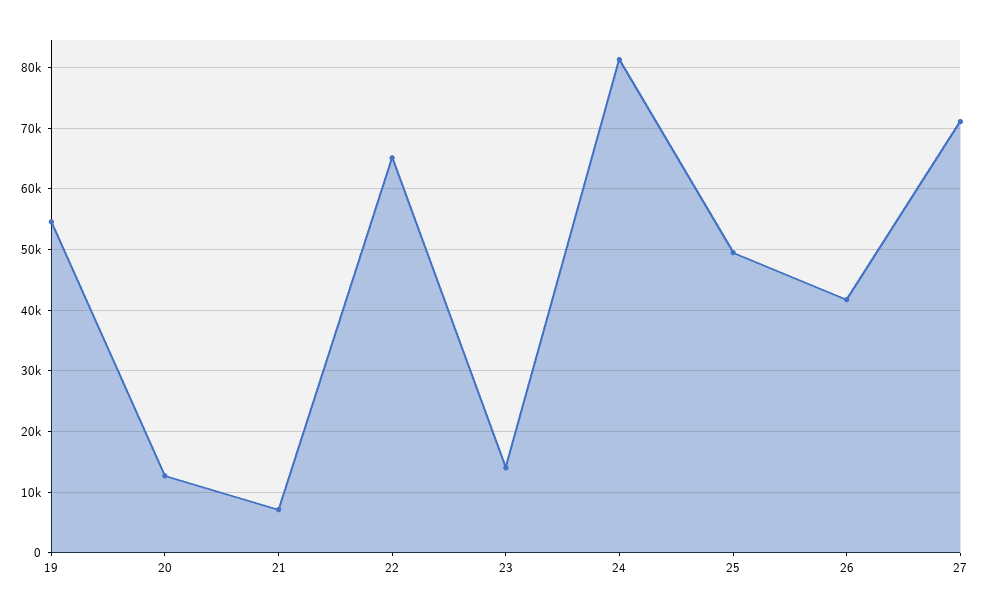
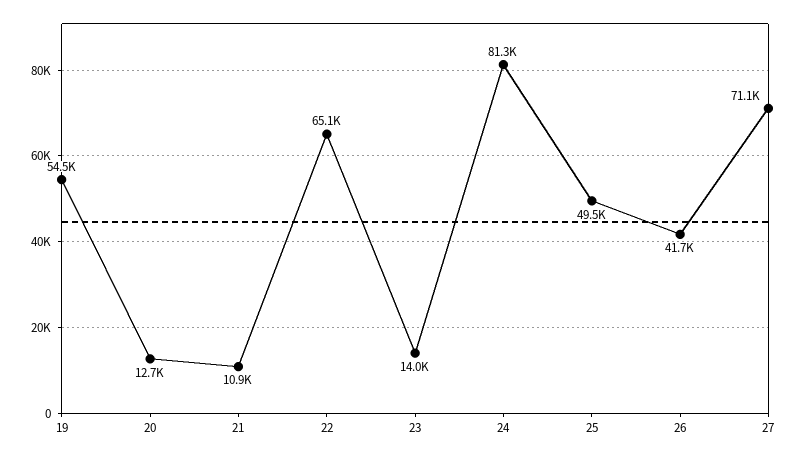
21: 7000 -> 10900

